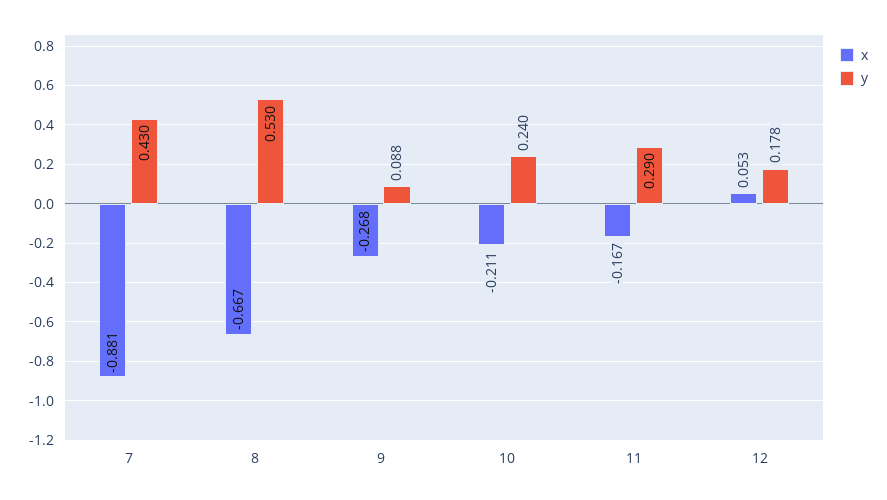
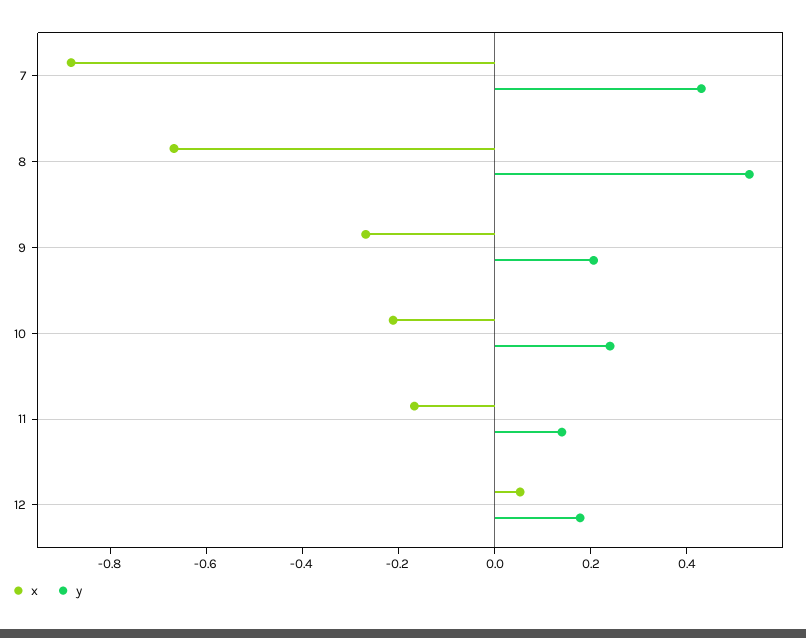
y, 9: 0.088 -> 0.2
y, 11: 0.29 -> 0.15

